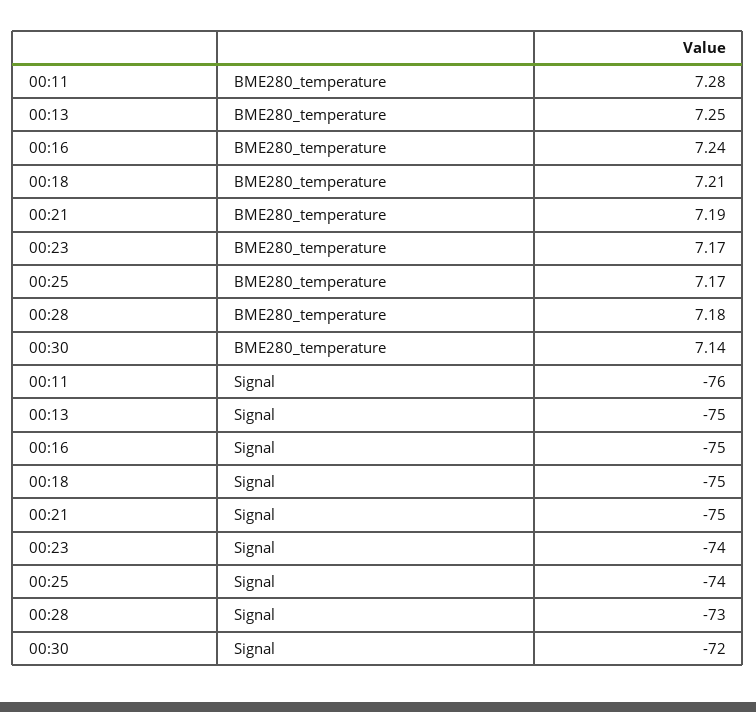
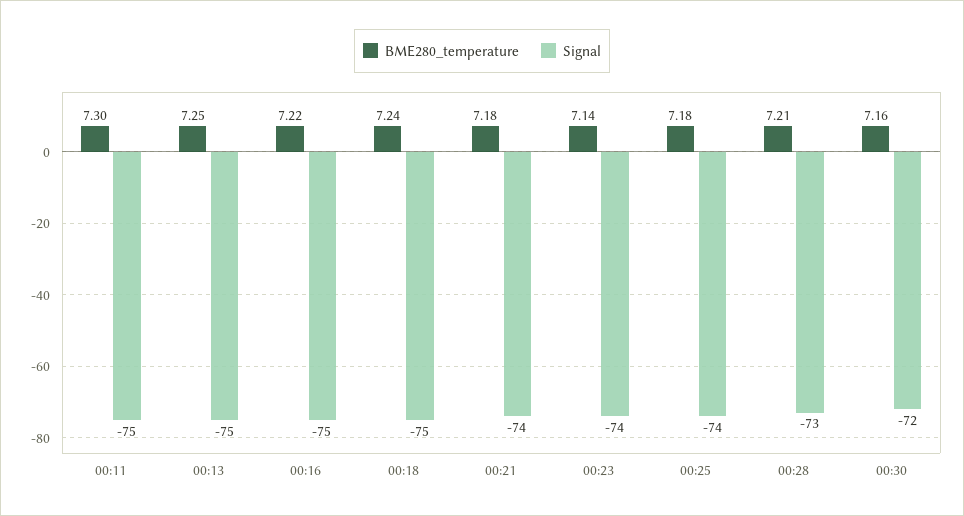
BME280_temperature, 00:11: 7.28 -> 7.3
BME280_temperature, 00:16: 7.24 -> 7.22
BME280_temperature, 00:18: 7.21 -> 7.24
BME280_temperature, 00:21: 7.19 -> 7.18
BME280_temperature, 00:23: 7.17 -> 7.14
BME280_temperature, 00:25: 7.17 -> 7.18
BME280_temperature, 00:28: 7.18 -> 7.21
BME280_temperature, 00:30: 7.14 -> 7.16
Signal, 00:11: -76 -> -75
Signal, 00:21: -75 -> -74

